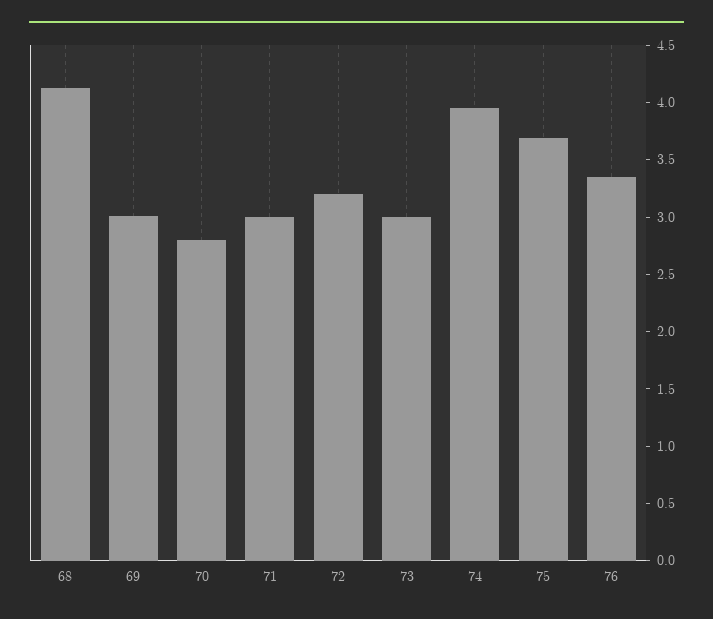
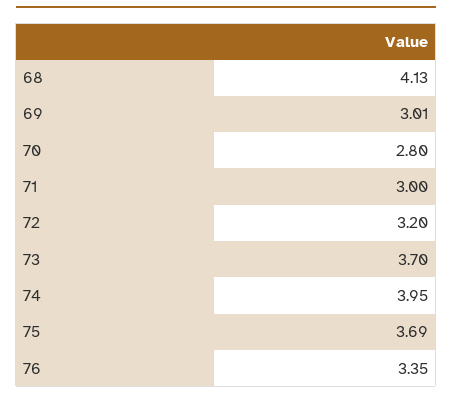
73: 3 -> 3.7

